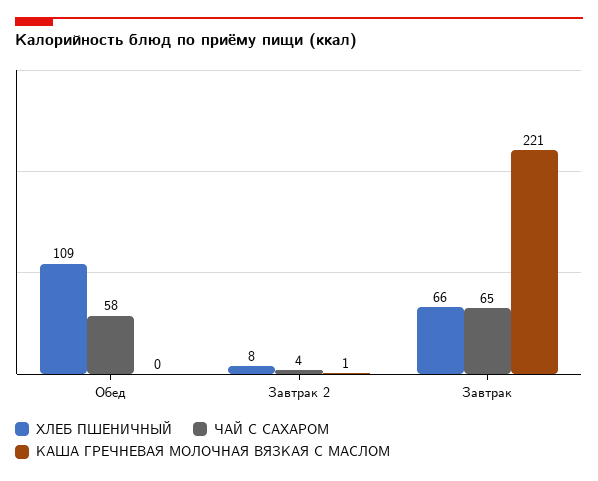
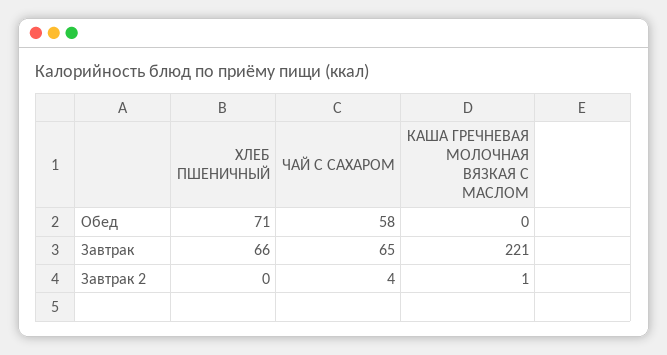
ХЛЕБ ПШЕНИЧНЫЙ, Обед: 109 -> 71
ХЛЕБ ПШЕНИЧНЫЙ, Завтрак 2: 8 -> 0

